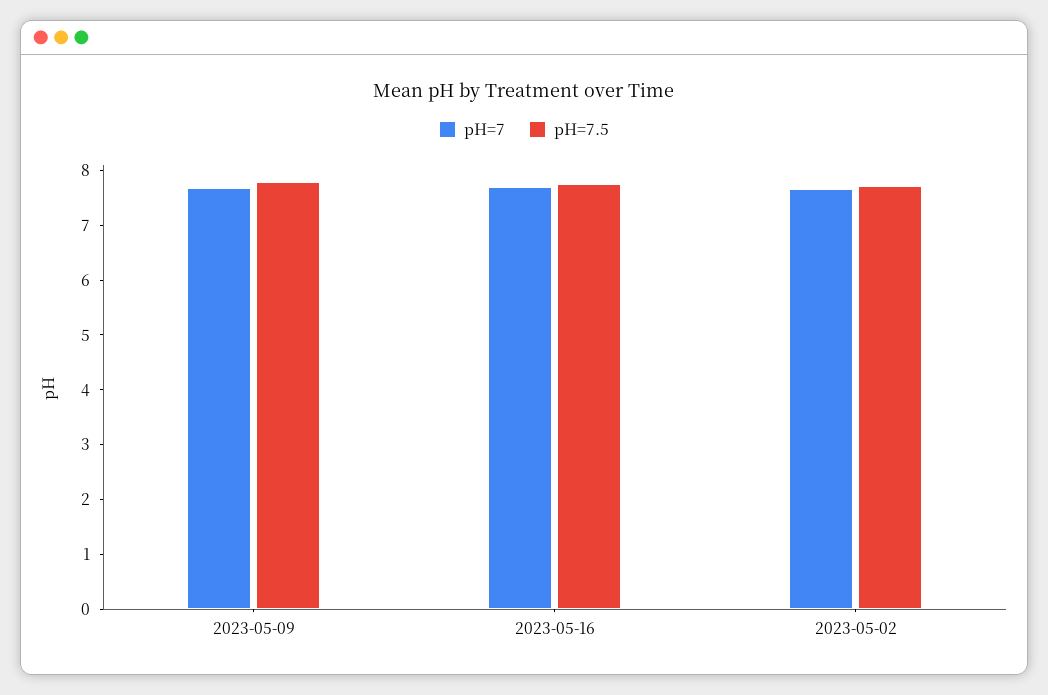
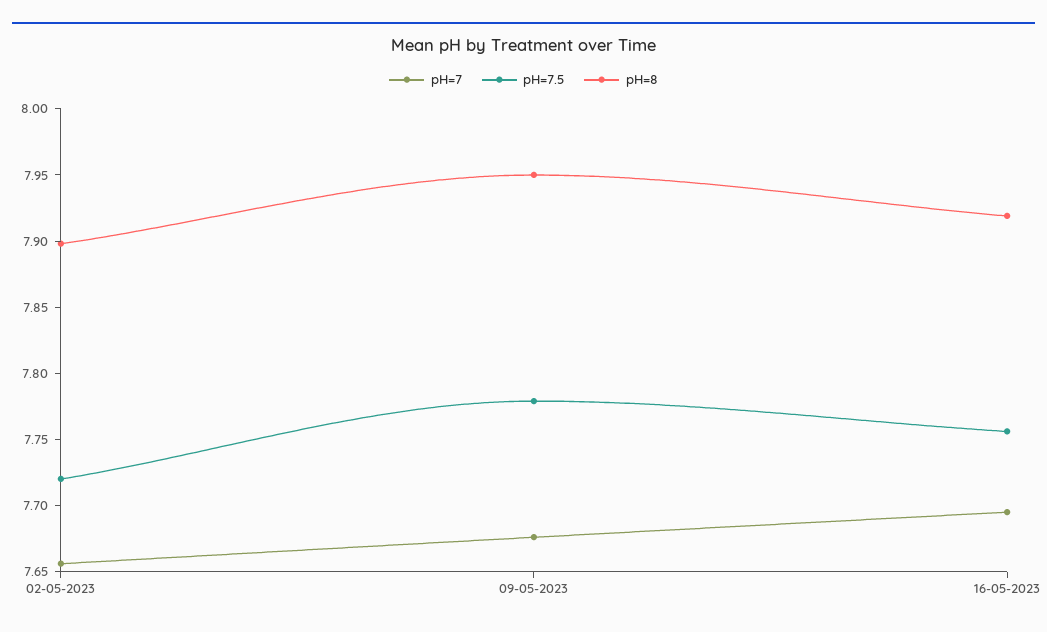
pH=8, 2023-05-02: none -> 7.9
pH=8, 2023-05-09: none -> 7.95
pH=8, 2023-05-16: none -> 7.92

